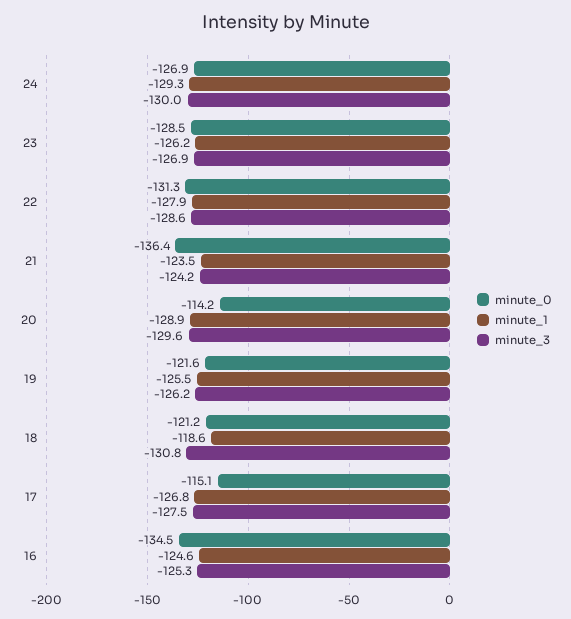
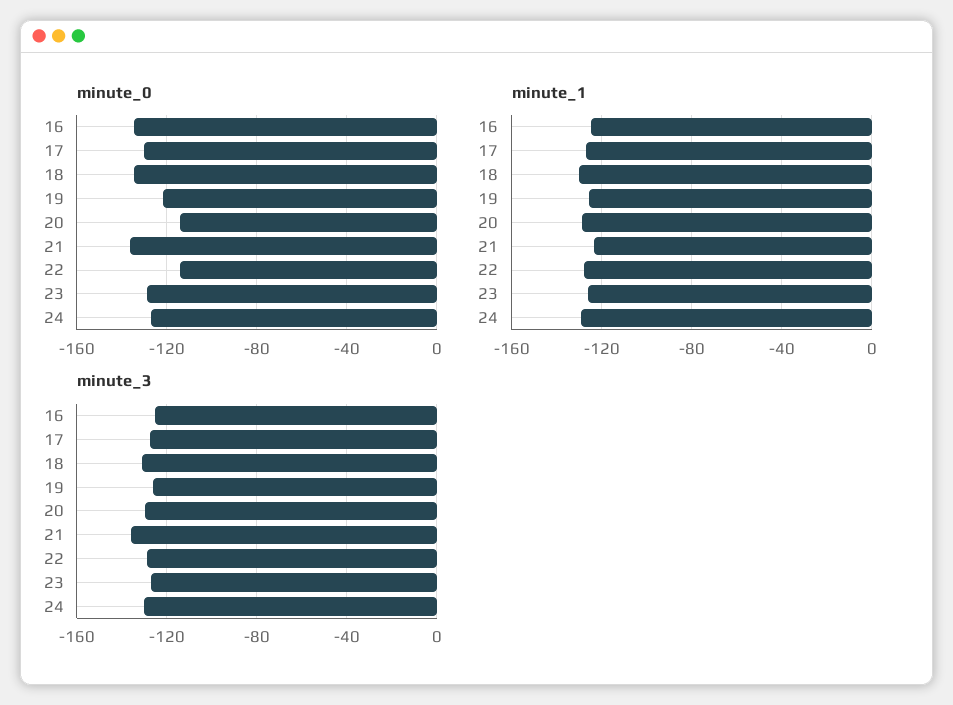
minute_0, 22: -131.3 -> -115
minute_3, 21: -124.2 -> -135
minute_0, 18: -121.2 -> -135
minute_1, 18: -118.6 -> -130
minute_0, 17: -115.1 -> -130

